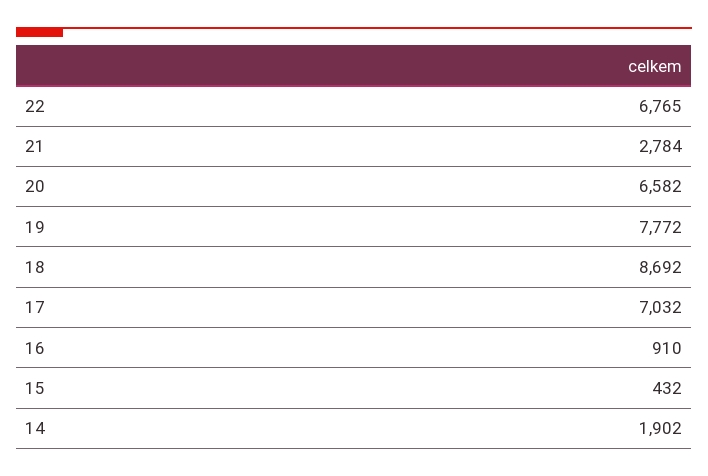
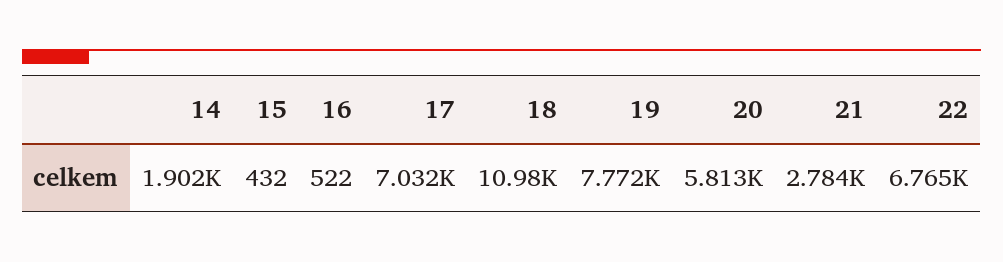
20: 6582 -> 5813
18: 8692 -> 10980
16: 910 -> 522

